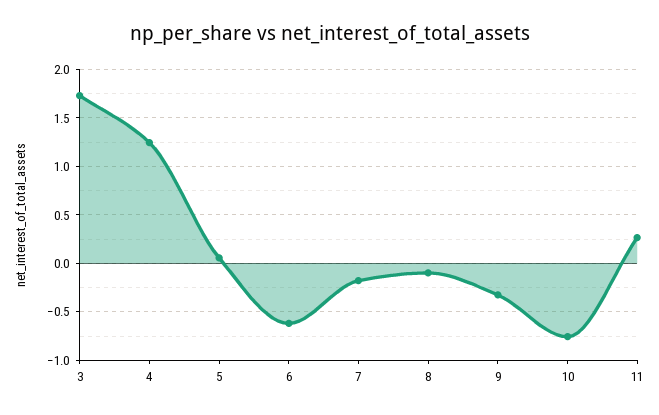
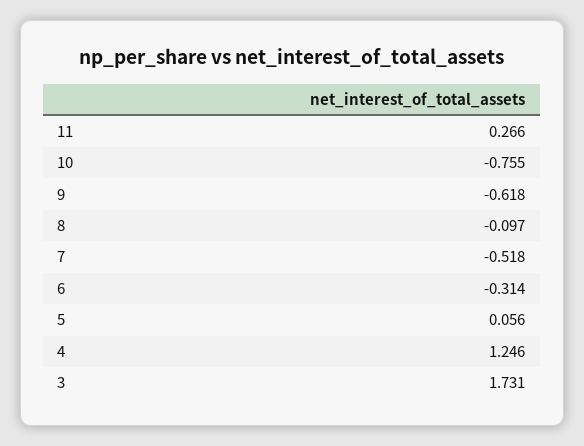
6: -0.6 -> -0.314
7: -0.2 -> -0.518
9: -0.3 -> -0.618

